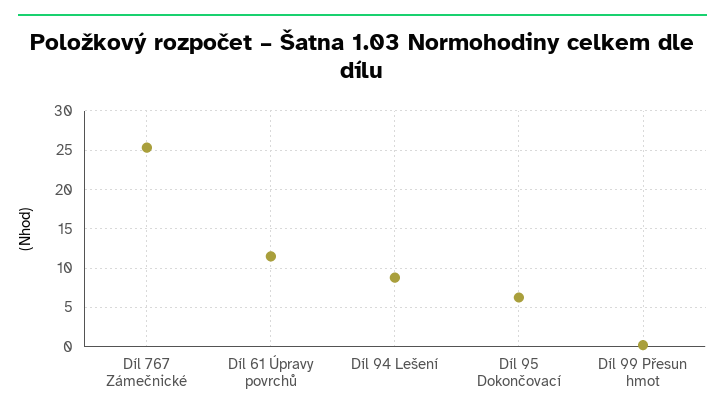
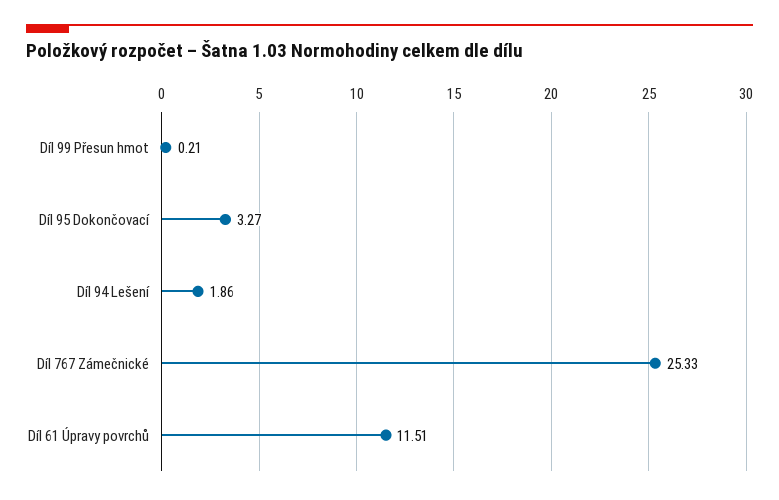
Díl 94 Lešení: 9 -> 1.86
Díl 95 Dokončovací: 6 -> 3.27

